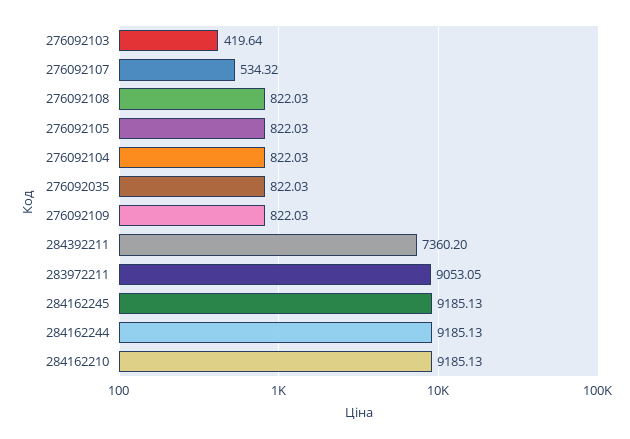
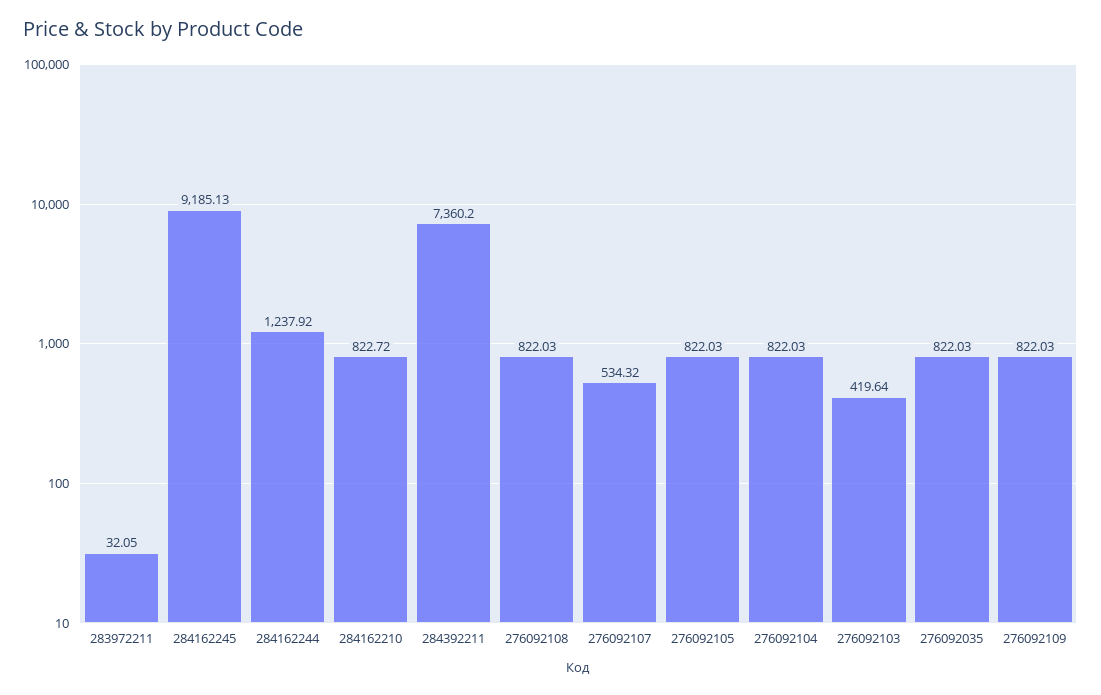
283972211: 9053.05 -> 32.05
284162244: 9185.13 -> 1237.92
284162210: 9185.13 -> 822.72

